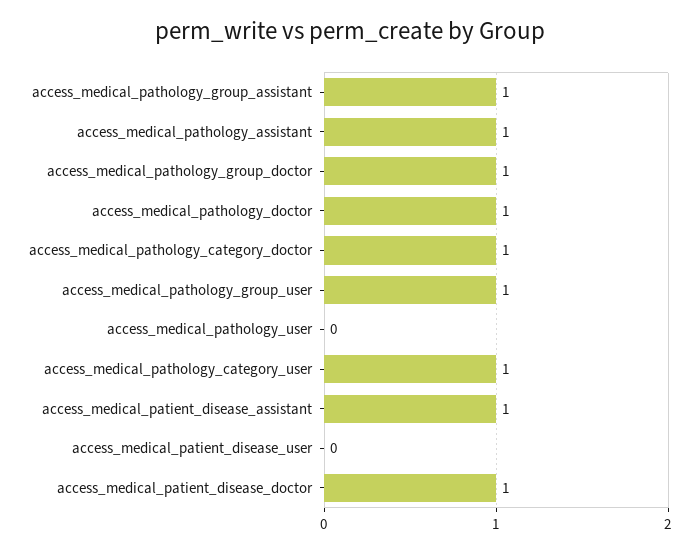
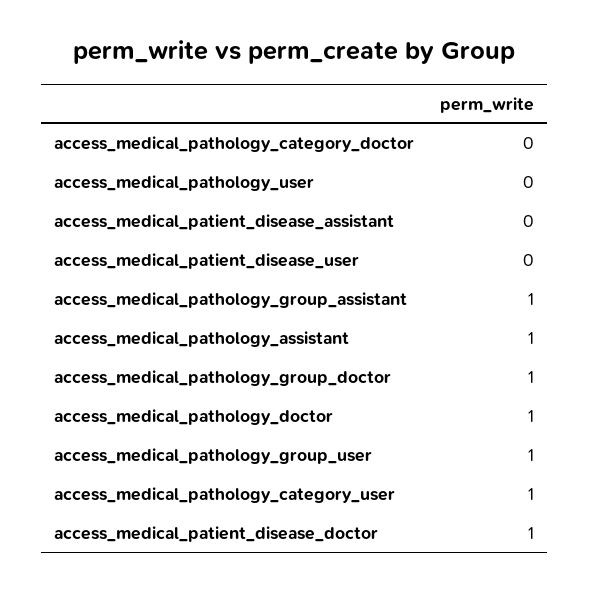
access_medical_pathology_category_doctor: 1 -> 0
access_medical_patient_disease_assistant: 1 -> 0

